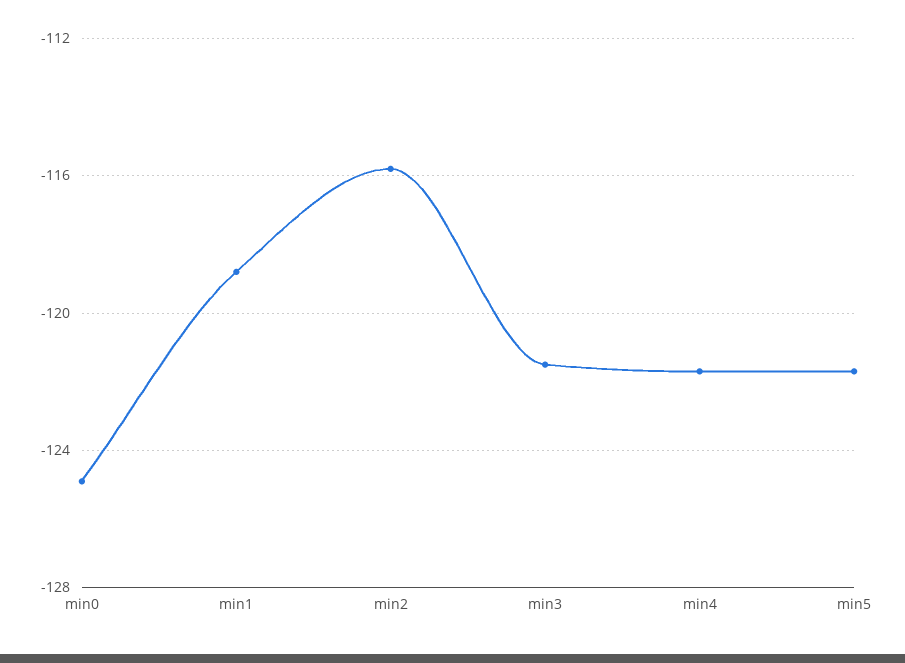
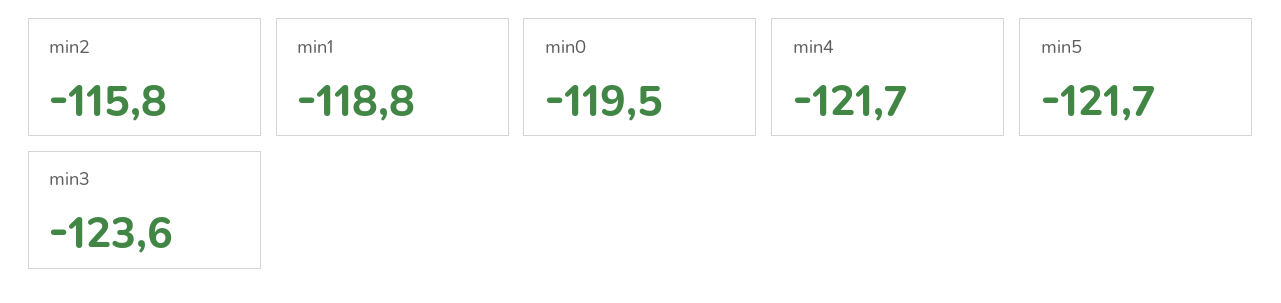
min0: -125 -> -119.5
min3: -121.5 -> -123.6

